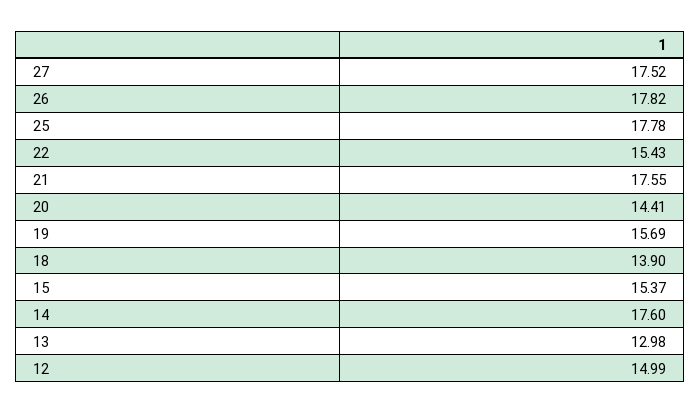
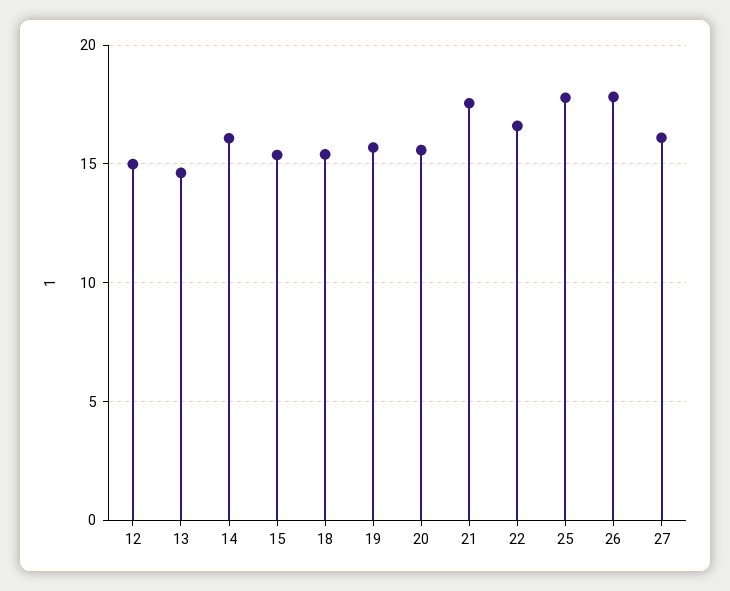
27: 17.52 -> 16
22: 15.43 -> 16.5
20: 14.41 -> 15.5
18: 13.9 -> 15.5
14: 17.6 -> 16
13: 12.98 -> 14.5

